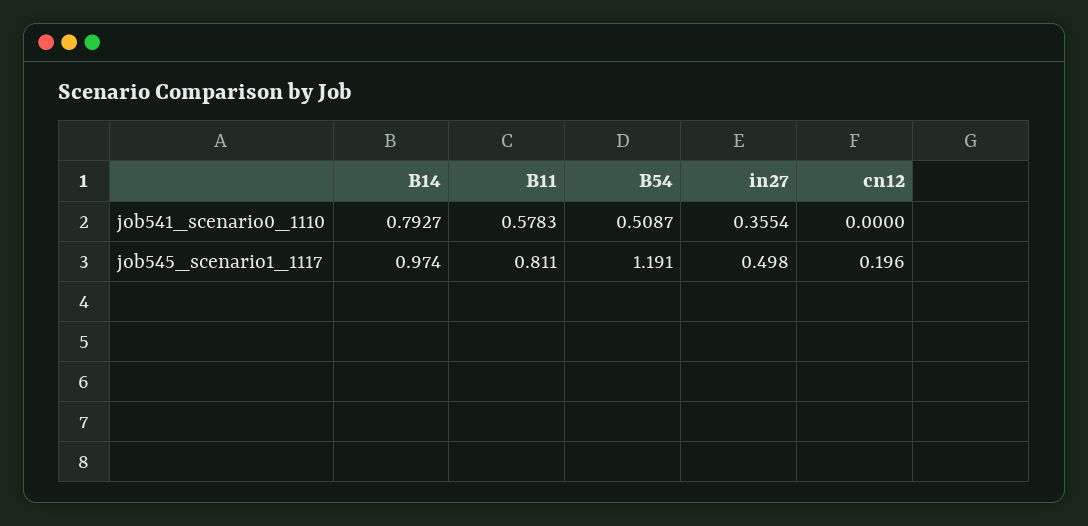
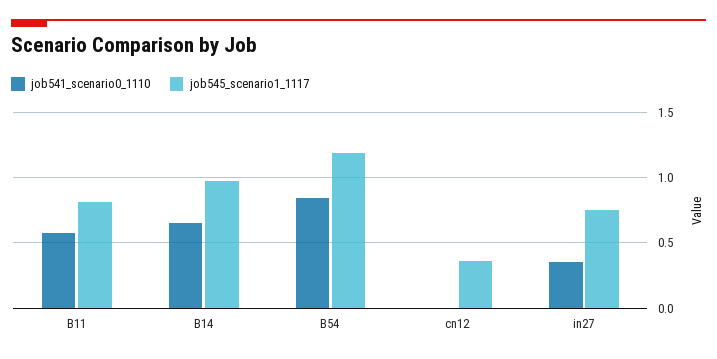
job541_scenario0_1110, B14: 0.7927 -> 0.65
job541_scenario0_1110, B54: 0.5087 -> 0.85
job545_scenario1_1117, in27: 0.498 -> 0.75
job545_scenario1_1117, cn12: 0.196 -> 0.35

